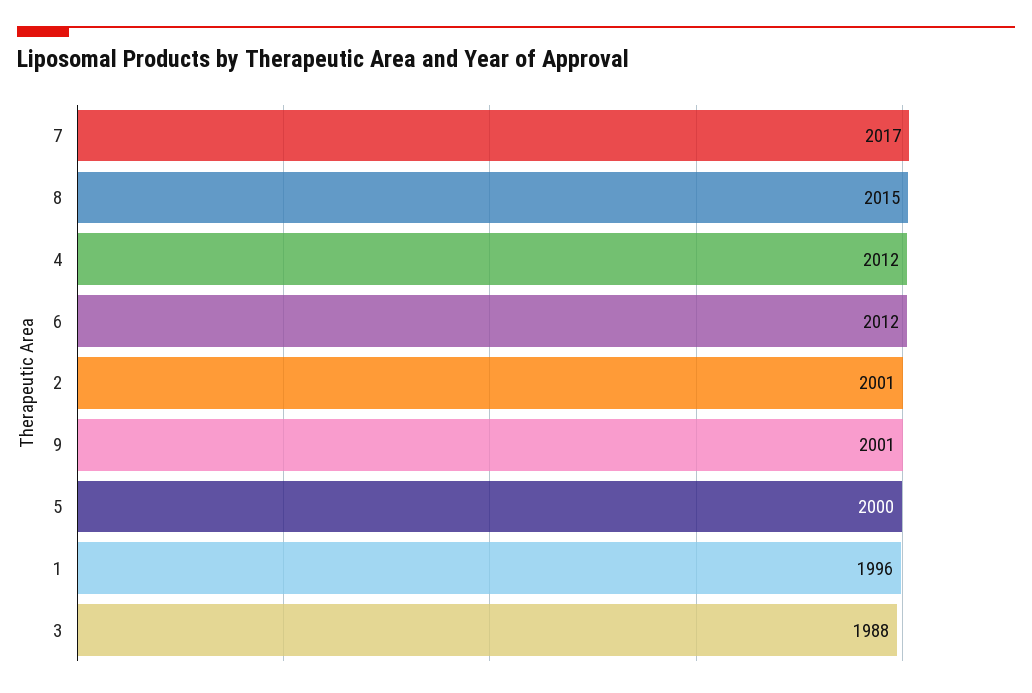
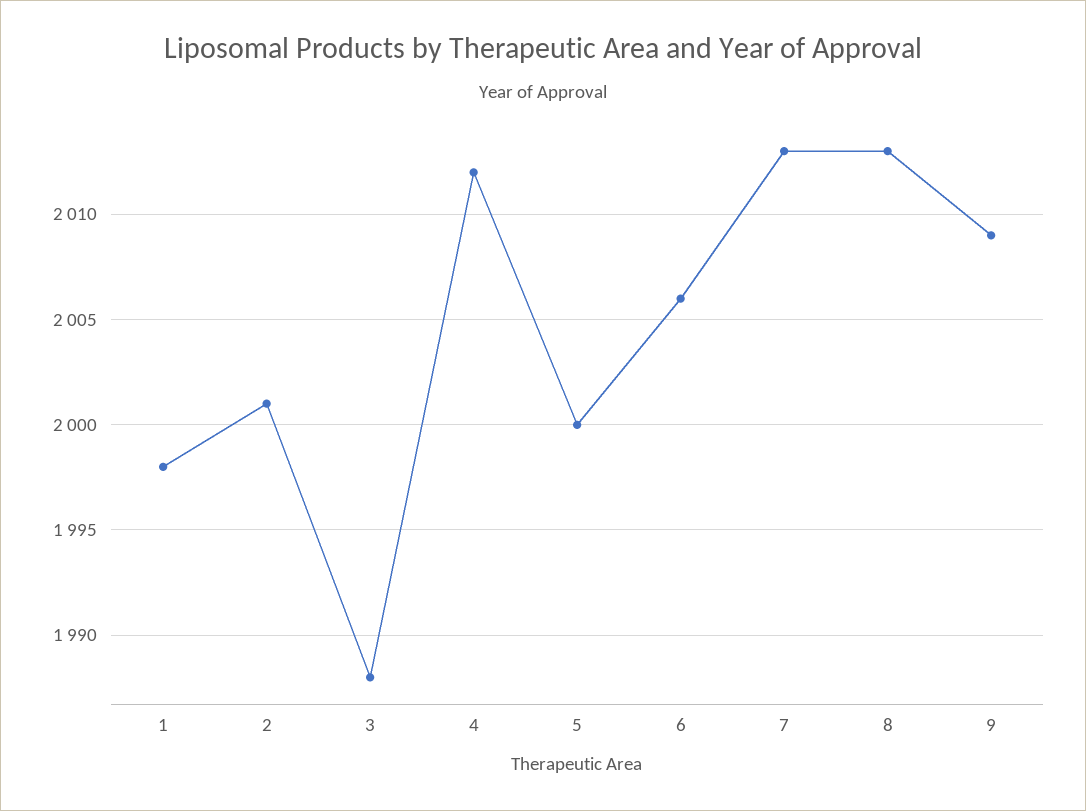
7: 2017 -> 2013
8: 2015 -> 2013
6: 2012 -> 2006
9: 2001 -> 2009
1: 1996 -> 1998

